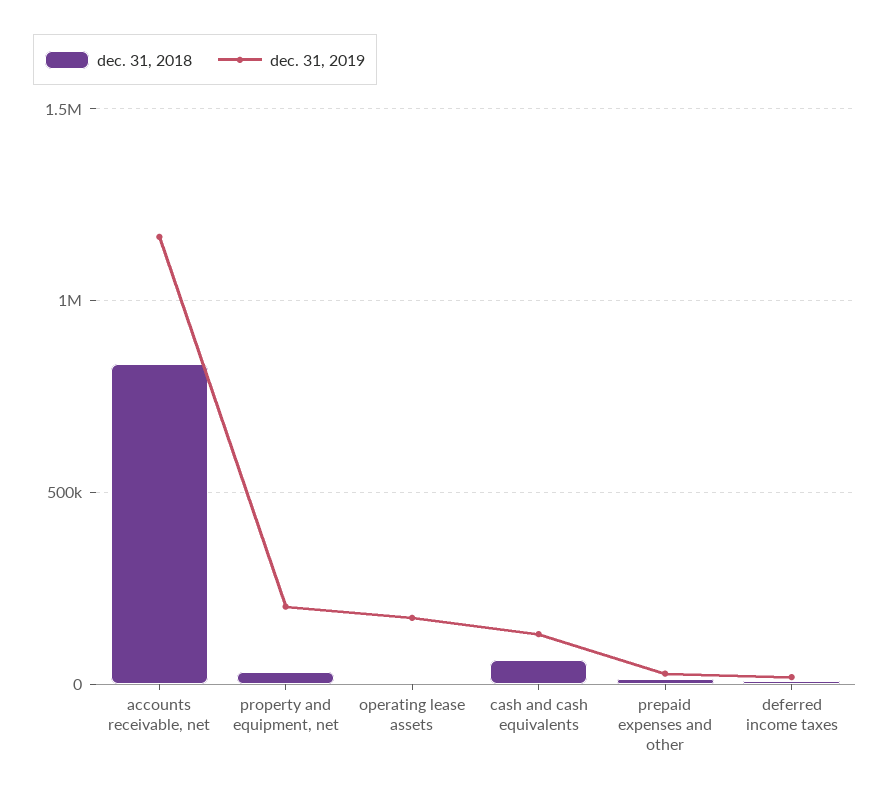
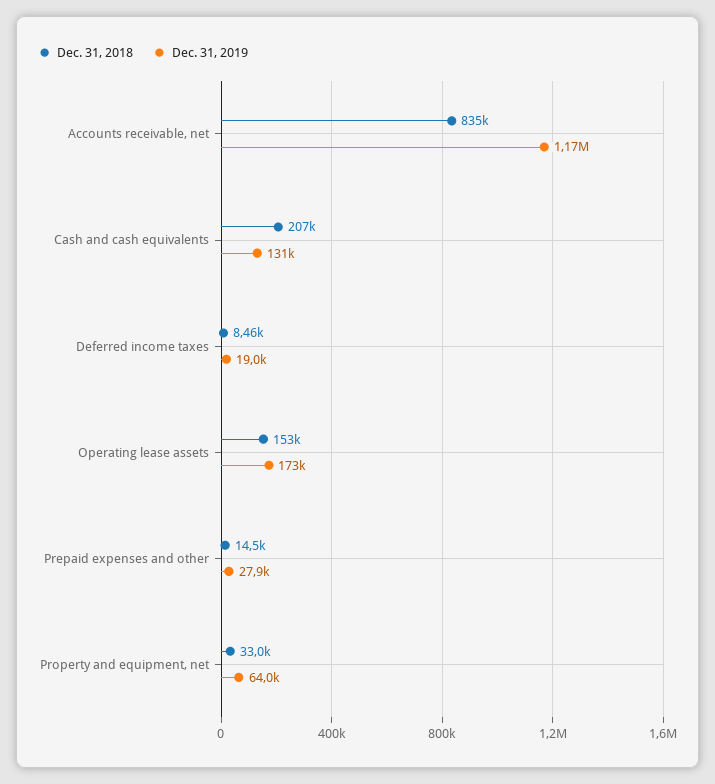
dec. 31, 2019, property and equipment, net: 200000 -> 64000
dec. 31, 2018, operating lease assets: 0 -> 153000
dec. 31, 2018, cash and cash equivalents: 50000 -> 207000

